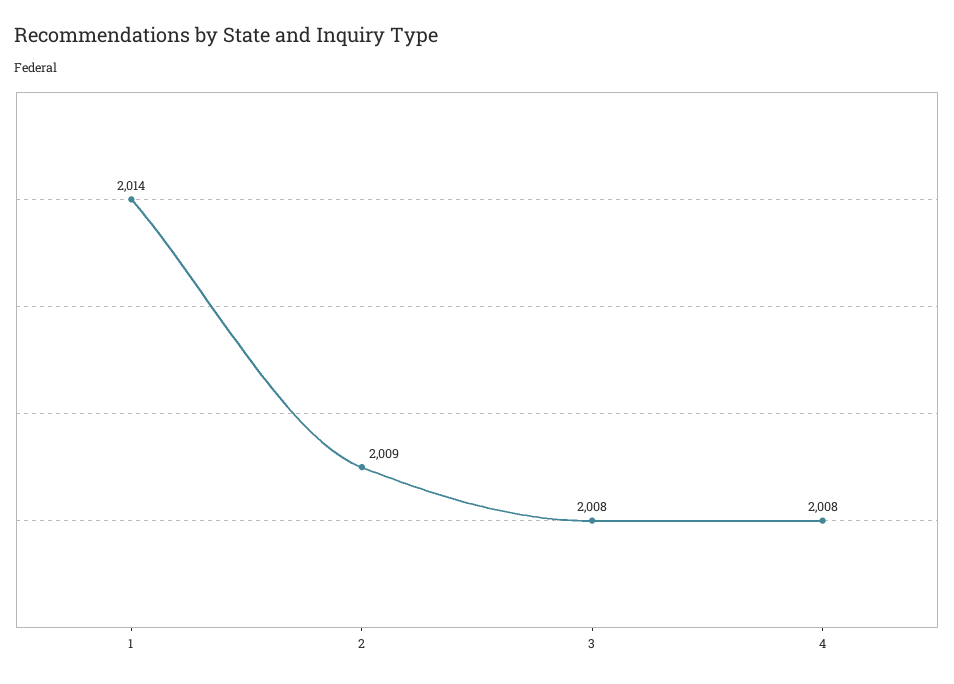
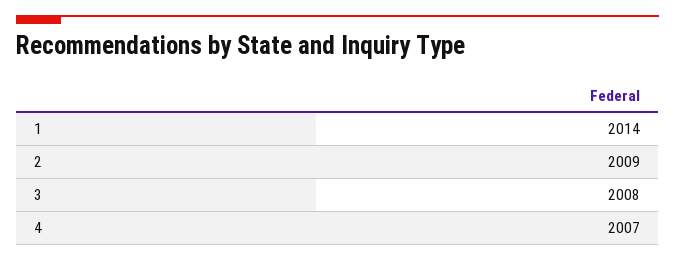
4: 2008 -> 2007

